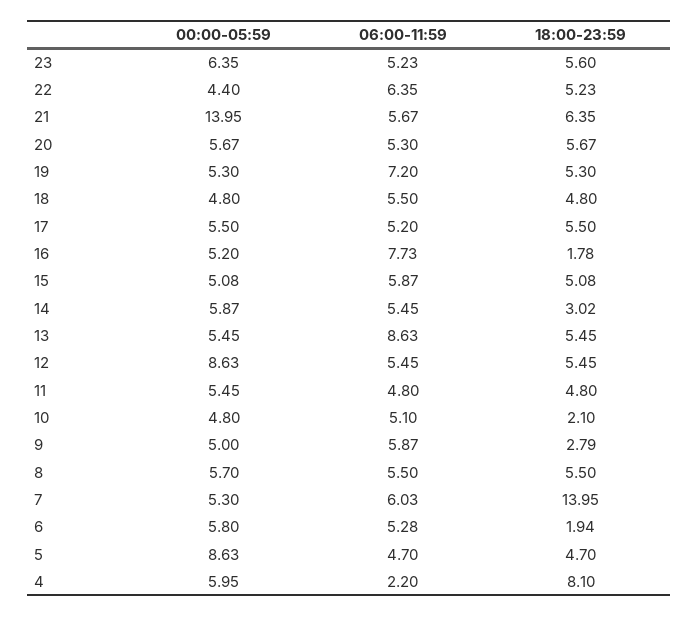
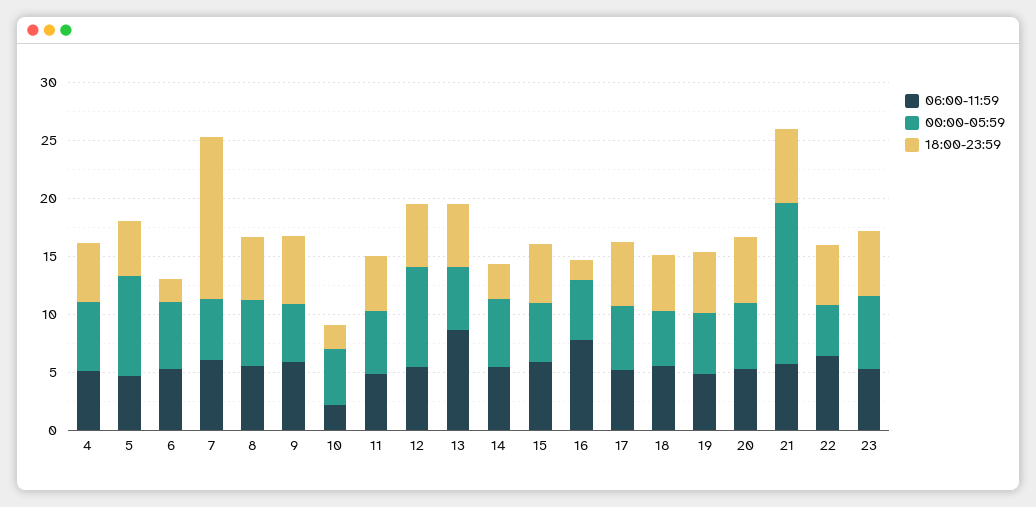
06:00-11:59, 19: 7.2 -> 5
06:00-11:59, 10: 5.1 -> 2
18:00-23:59, 9: 2.79 -> 6
06:00-11:59, 4: 2.2 -> 5
18:00-23:59, 4: 8.1 -> 5

